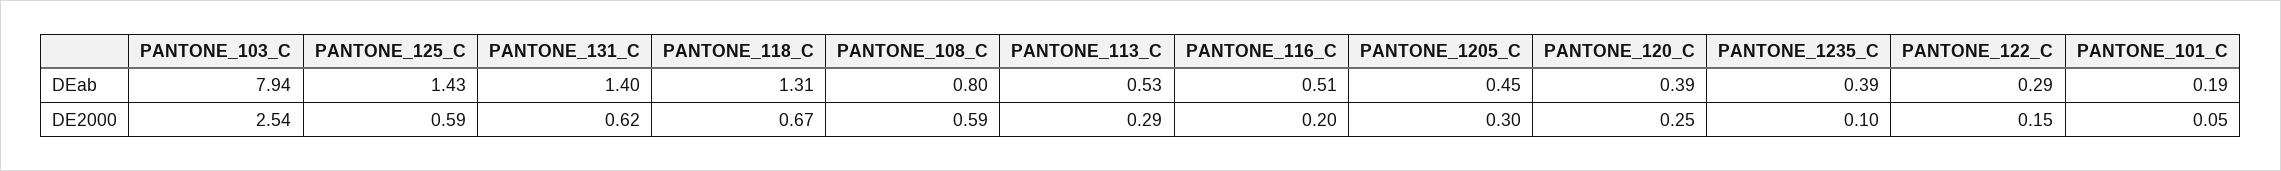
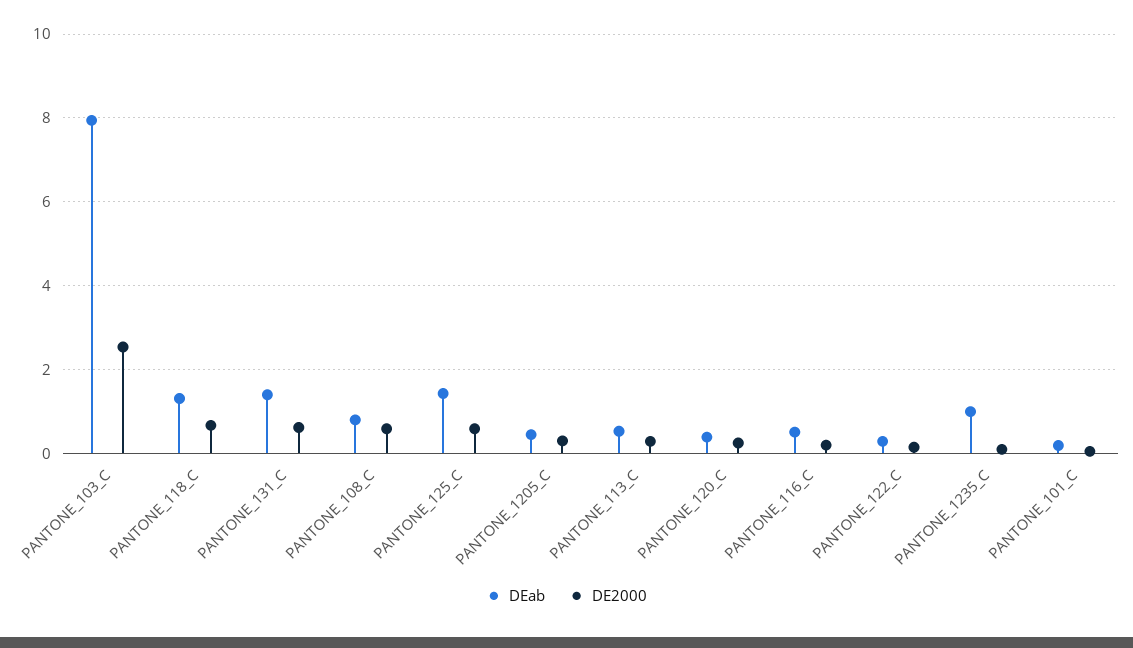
DEab, PANTONE_1235_C: 0.39 -> 1

